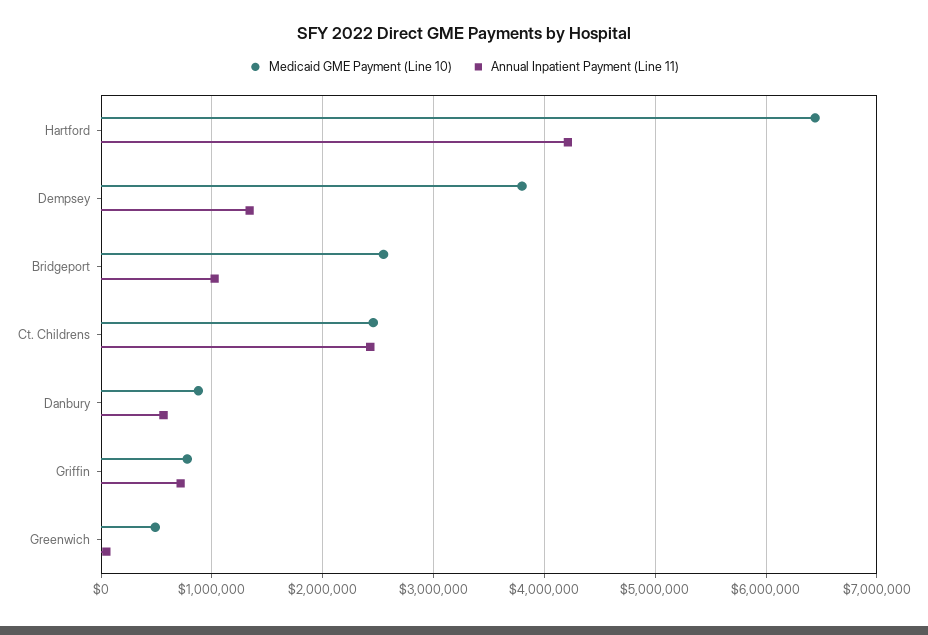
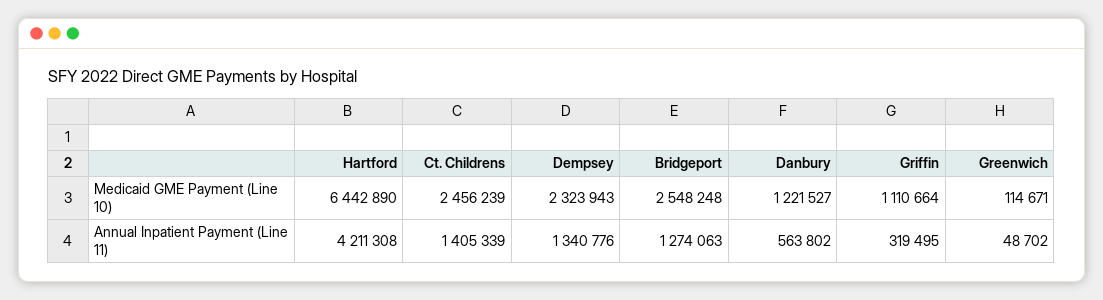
Medicaid GME Payment (Line 10), Dempsey: 3800000 -> 2323943
Annual Inpatient Payment (Line 11), Bridgeport: 1000000 -> 1274063
Annual Inpatient Payment (Line 11), Ct. Childrens: 2400000 -> 1405339
Medicaid GME Payment (Line 10), Danbury: 900000 -> 1221527
Medicaid GME Payment (Line 10), Griffin: 800000 -> 1110664
Annual Inpatient Payment (Line 11), Griffin: 700000 -> 319495
Medicaid GME Payment (Line 10), Greenwich: 500000 -> 114671

